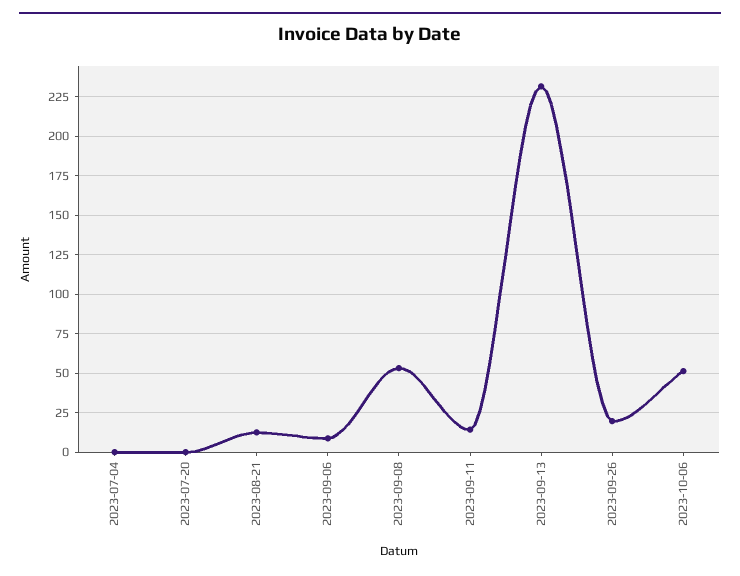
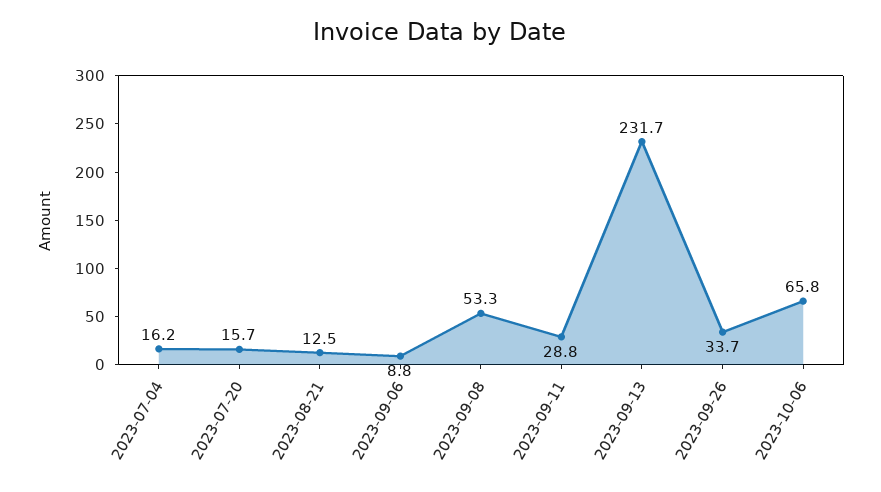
2023-07-04: 0 -> 16.2
2023-07-20: 0 -> 15.7
2023-09-11: 15 -> 28.8
2023-09-26: 20 -> 33.7
2023-10-06: 50 -> 65.8

